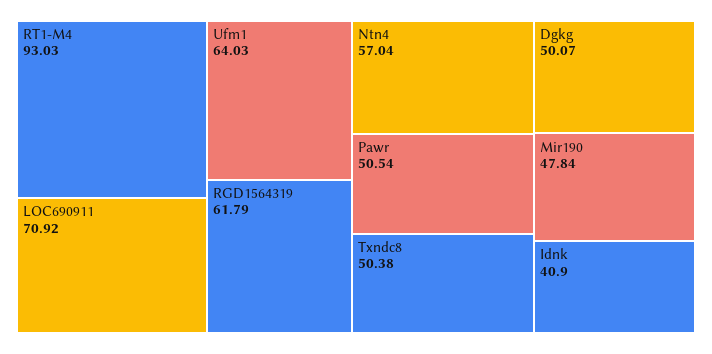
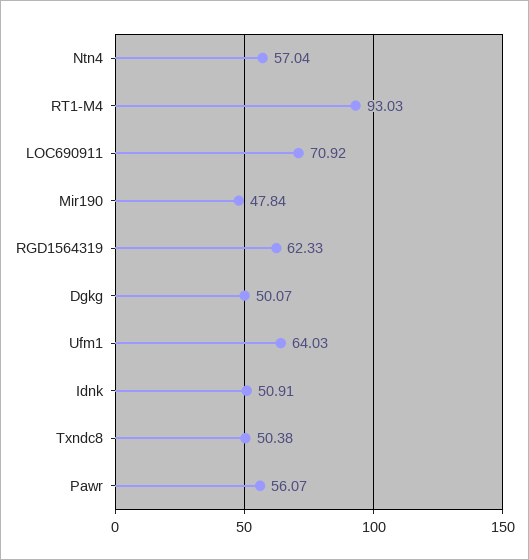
RGD1564319: 61.79 -> 62.33
Pawr: 50.54 -> 56.07
Idnk: 40.9 -> 50.91

